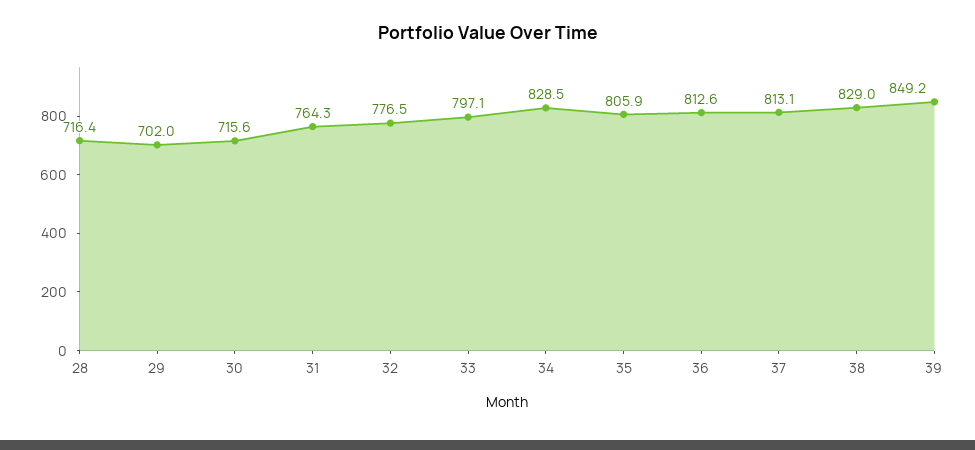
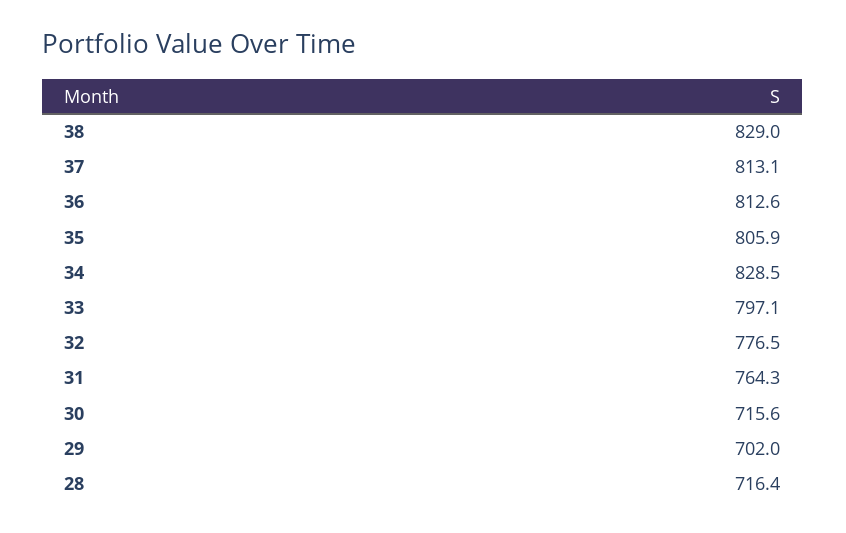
39: 849.2 -> none

